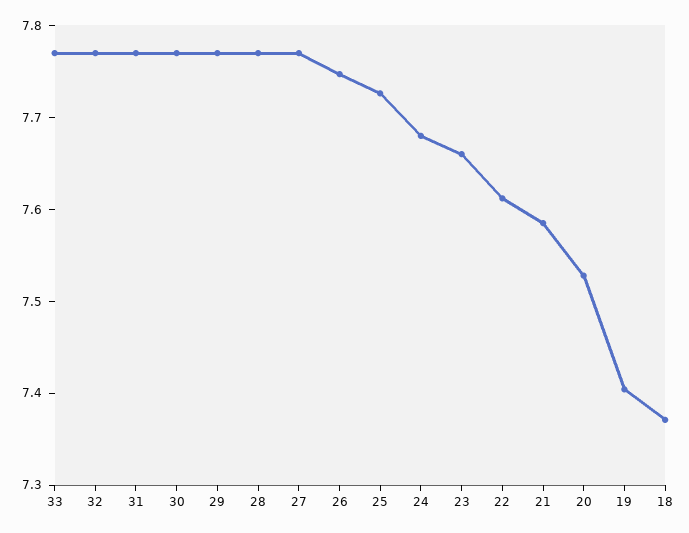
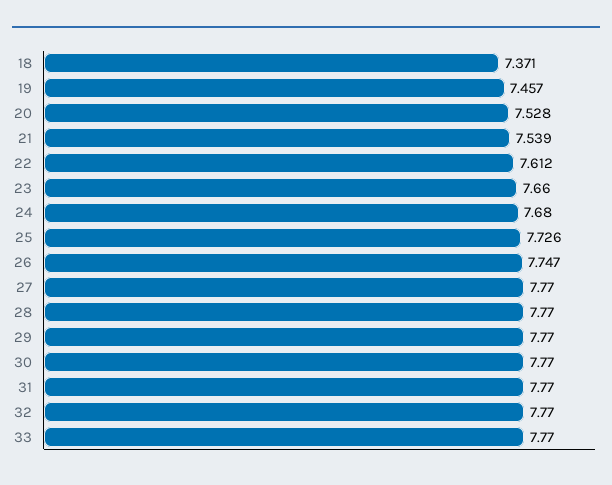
21: 7.58 -> 7.539
19: 7.4 -> 7.457

